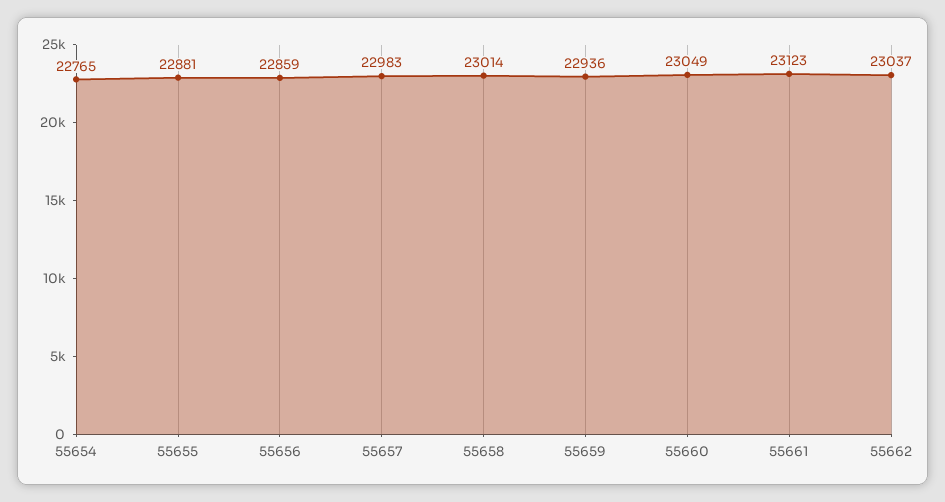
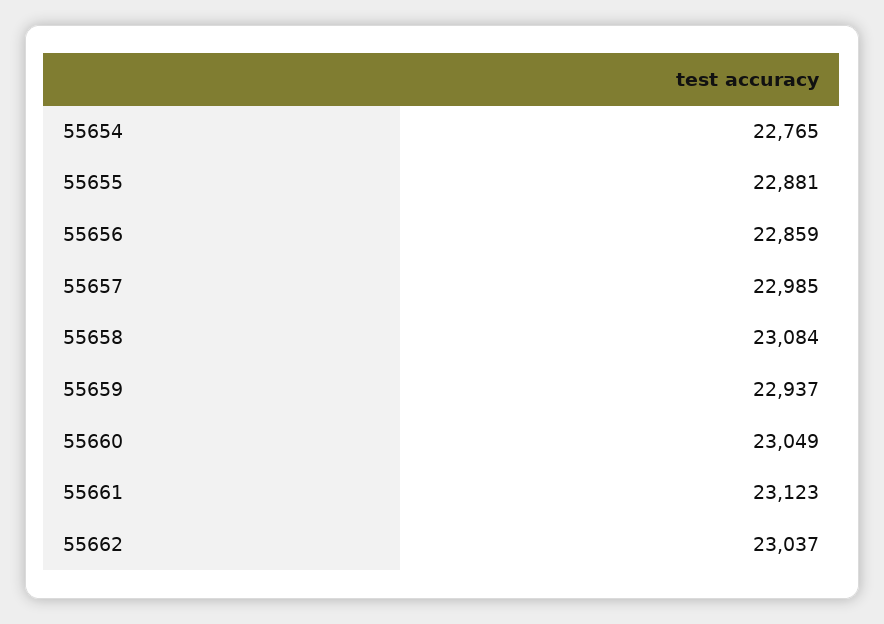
55657: 22983 -> 22985
55658: 23014 -> 23084
55659: 22936 -> 22937

